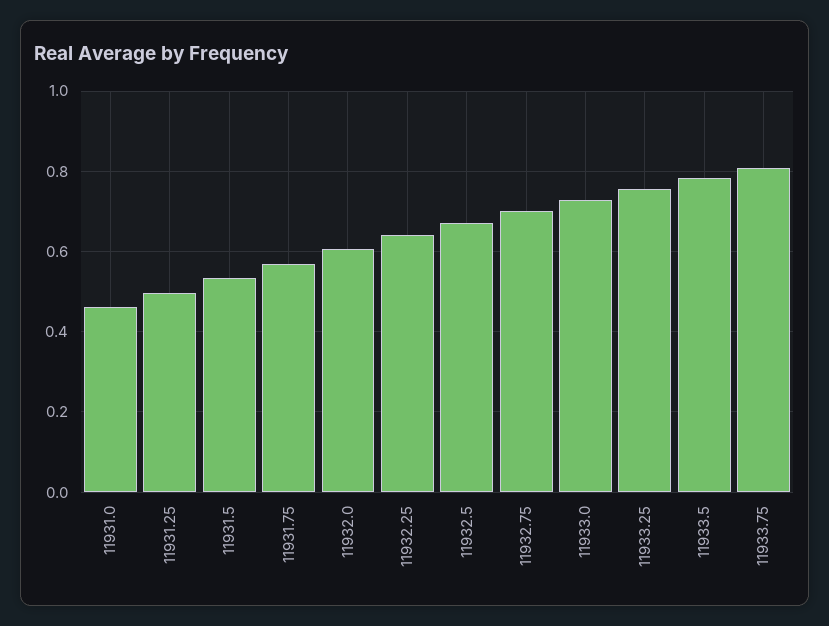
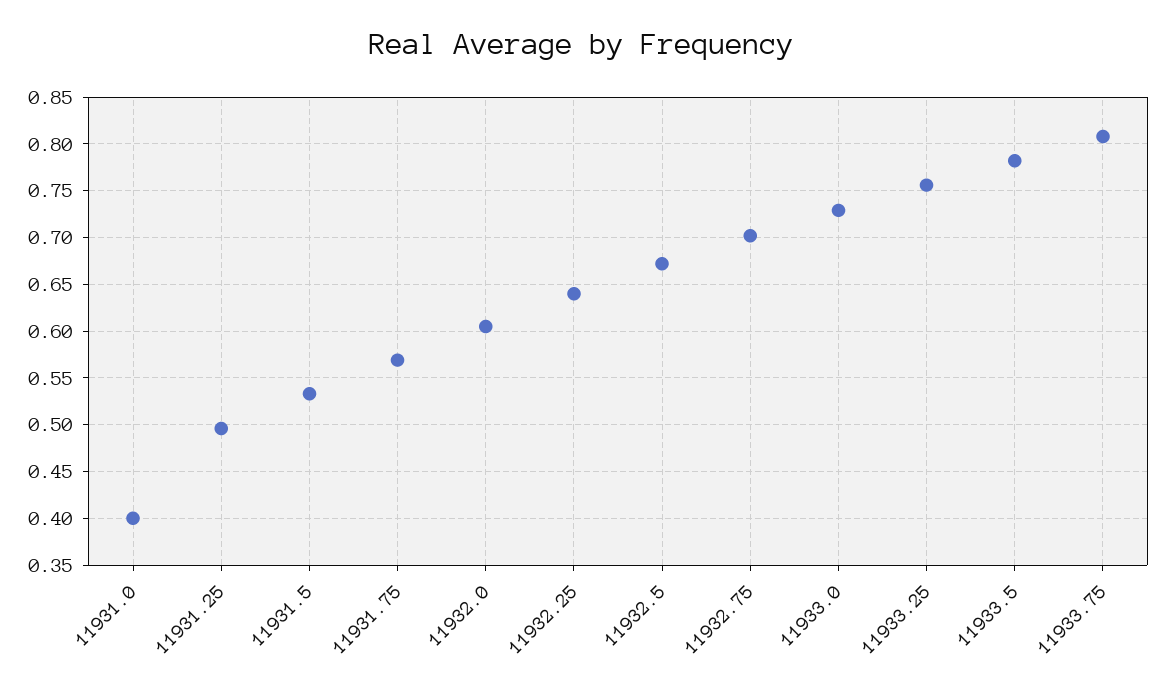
11931.0: 0.46 -> 0.4

